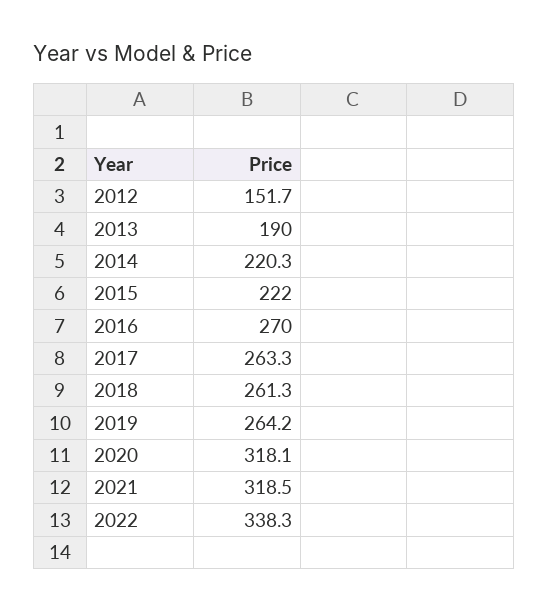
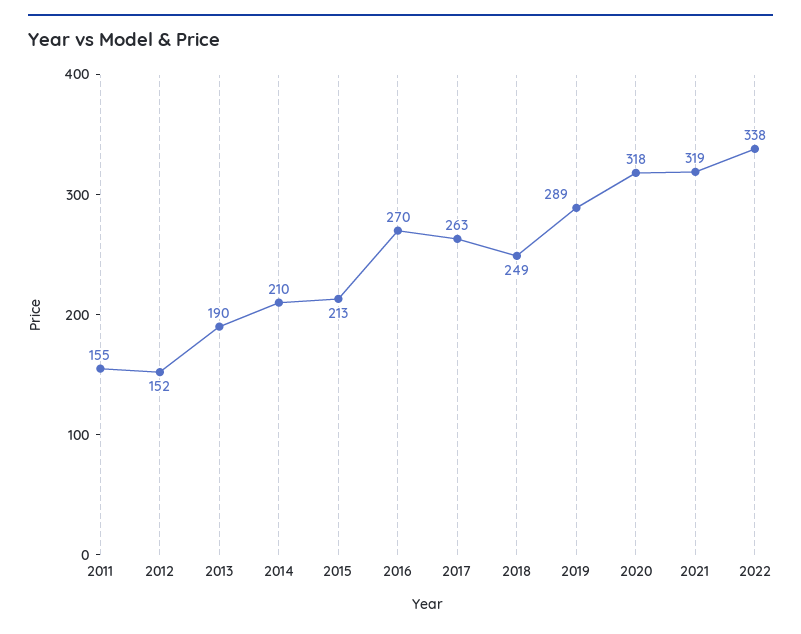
2014: 220.3 -> 210
2015: 222 -> 213
2018: 261.3 -> 249
2019: 264.2 -> 289
2011: none -> 155

